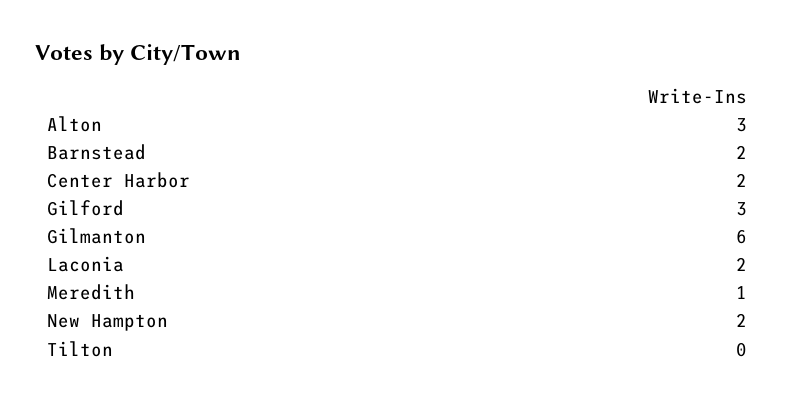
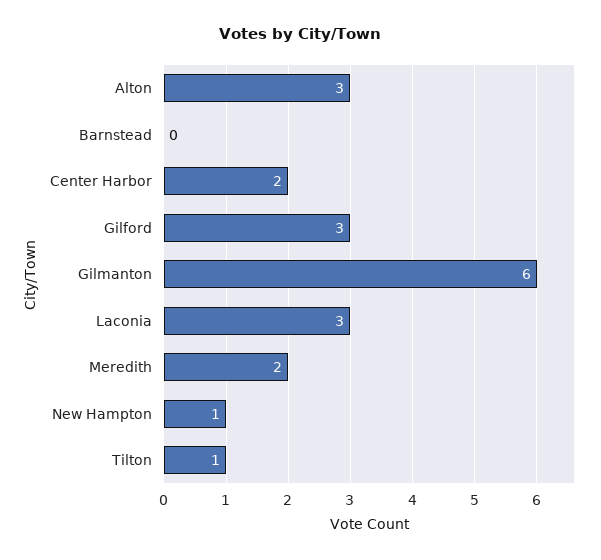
Barnstead: 2 -> 0
Laconia: 2 -> 3
Meredith: 1 -> 2
New Hampton: 2 -> 1
Tilton: 0 -> 1

